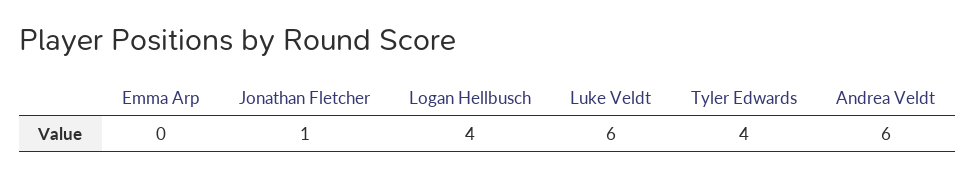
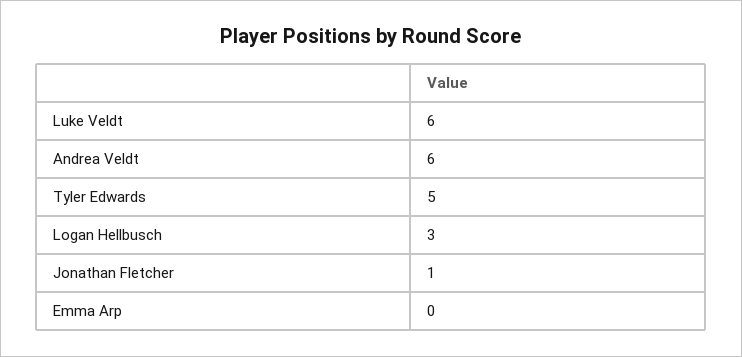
Logan Hellbusch: 4 -> 3
Tyler Edwards: 4 -> 5

